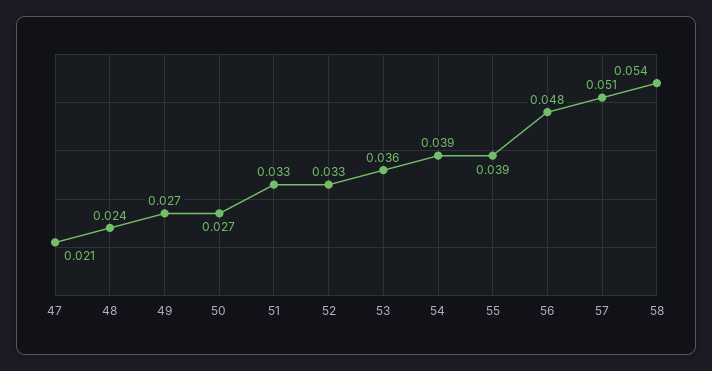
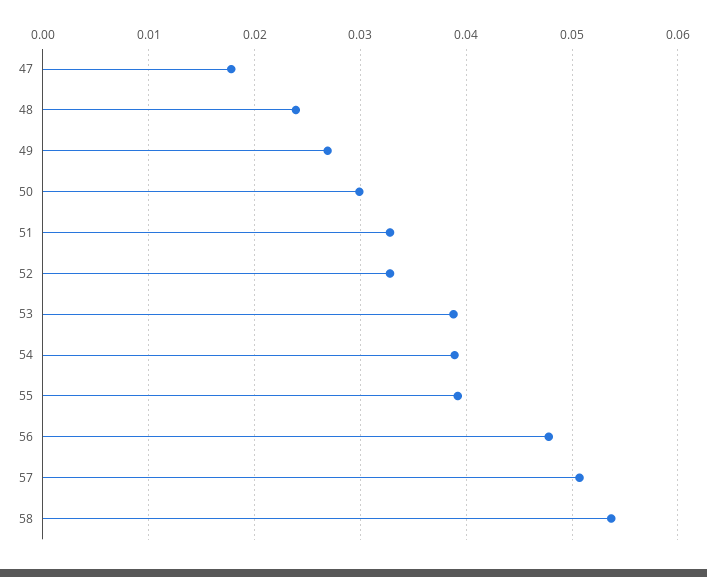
47: 0.021 -> 0.018
50: 0.027 -> 0.03
53: 0.036 -> 0.039

